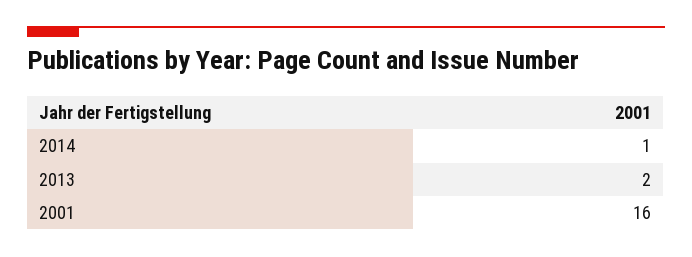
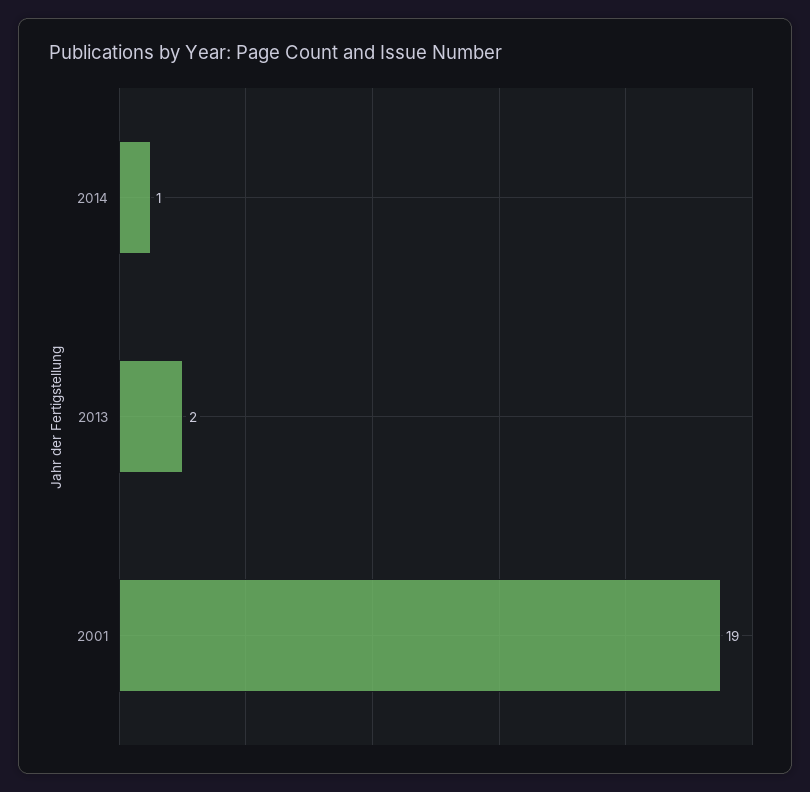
2001: 16 -> 19

